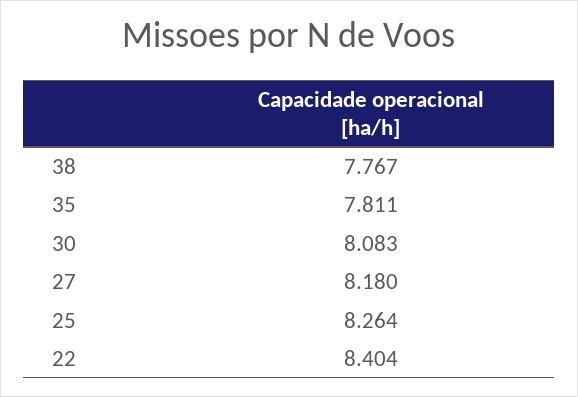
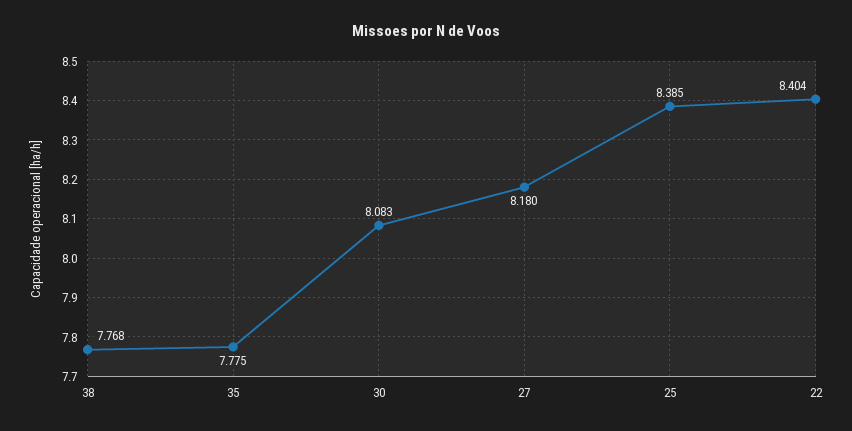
38: 7.767 -> 7.768
35: 7.811 -> 7.775
25: 8.264 -> 8.385

